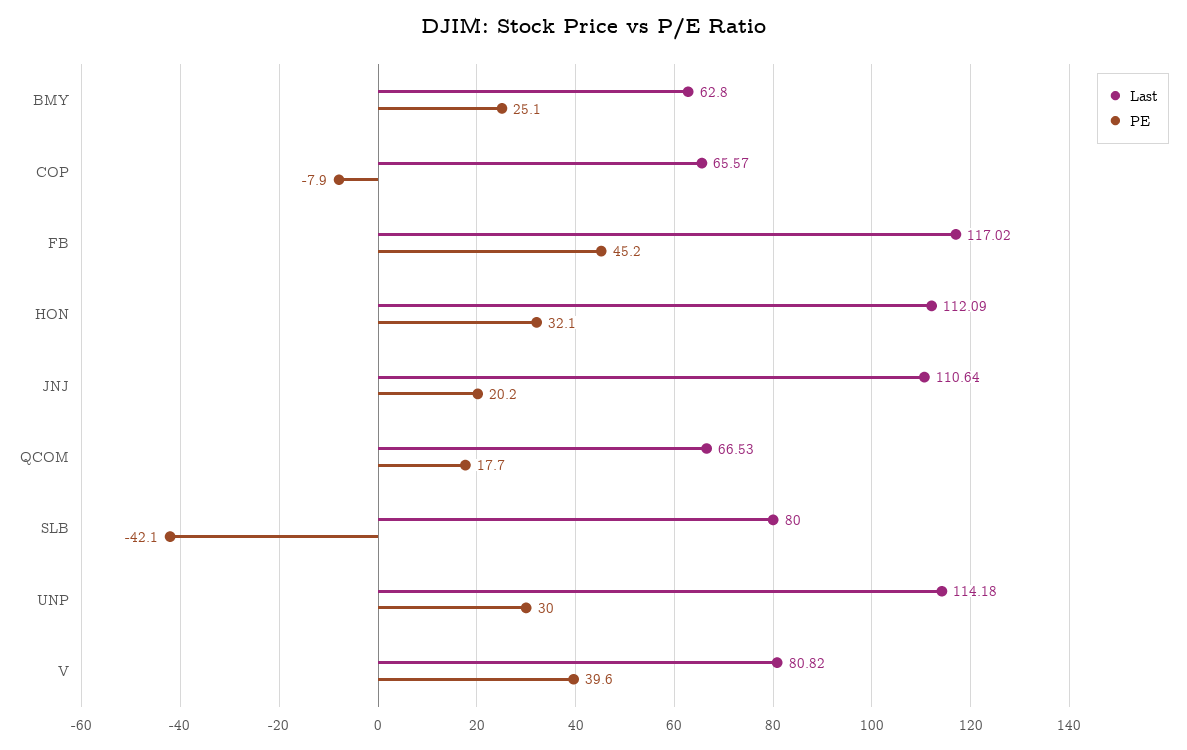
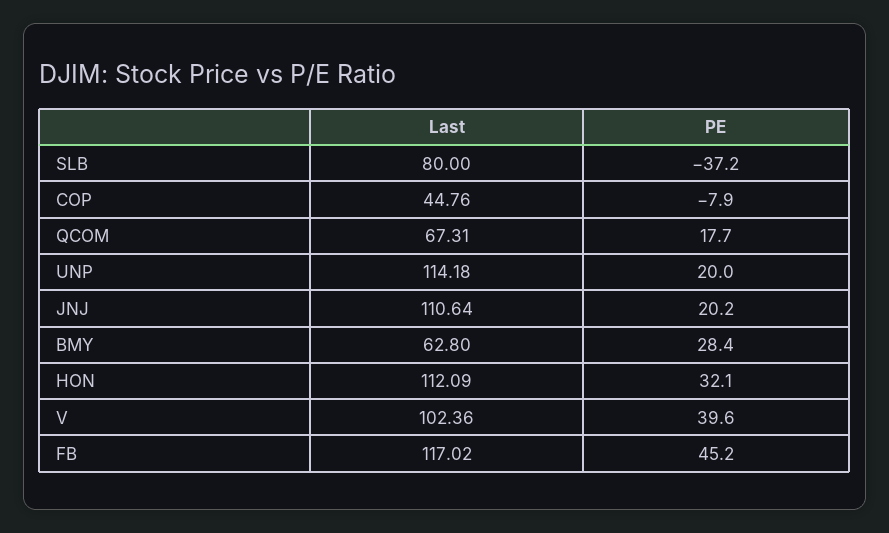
PE, BMY: 25.1 -> 28.4
Last, COP: 65.57 -> 44.76
Last, QCOM: 66.53 -> 67.31
PE, SLB: -42.1 -> -37.2
PE, UNP: 30 -> 20
Last, V: 80.82 -> 102.36

